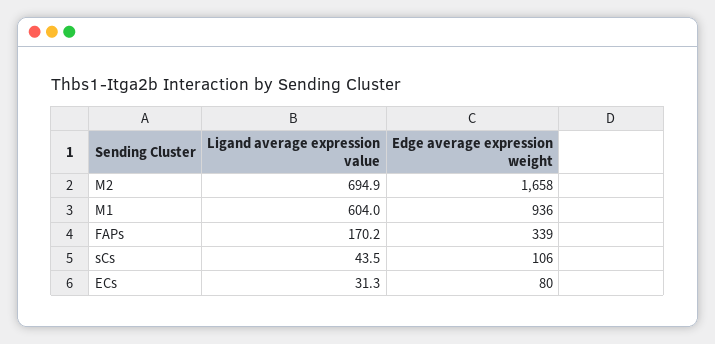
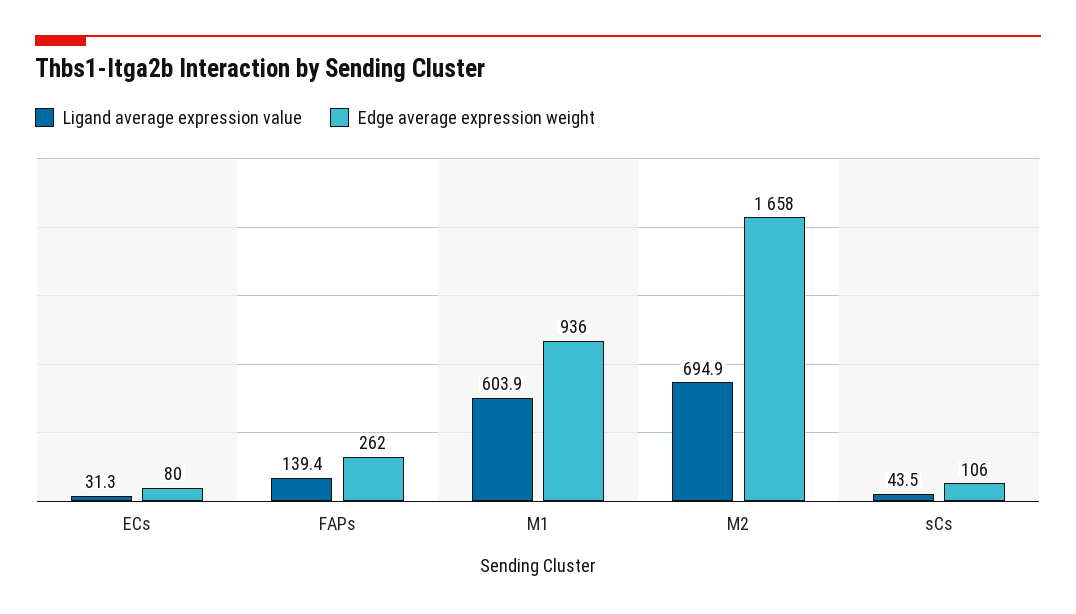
Ligand average expression value, M1: 604 -> 603.9
Ligand average expression value, FAPs: 170.2 -> 139.4
Edge average expression weight, FAPs: 339 -> 262

